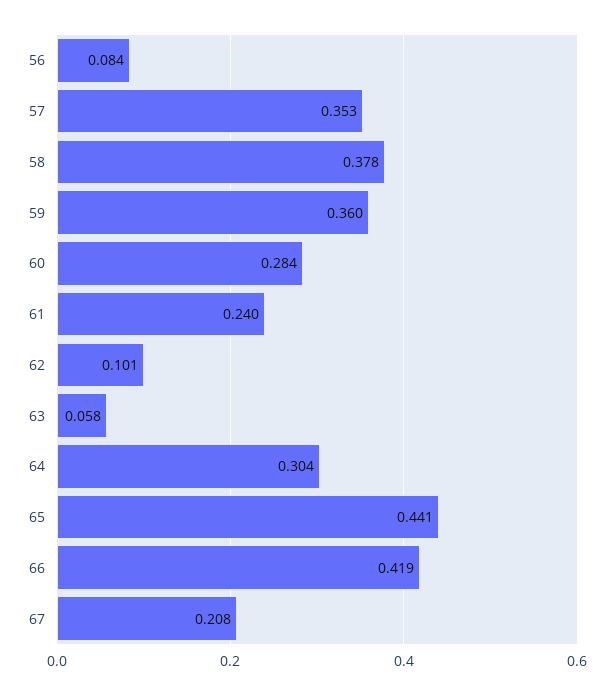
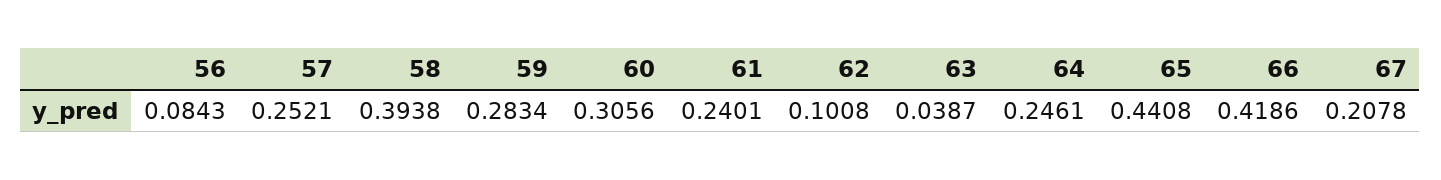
57: 0.353 -> 0.2521
58: 0.378 -> 0.3938
59: 0.36 -> 0.2834
60: 0.284 -> 0.3056
63: 0.058 -> 0.0387
64: 0.304 -> 0.2461

